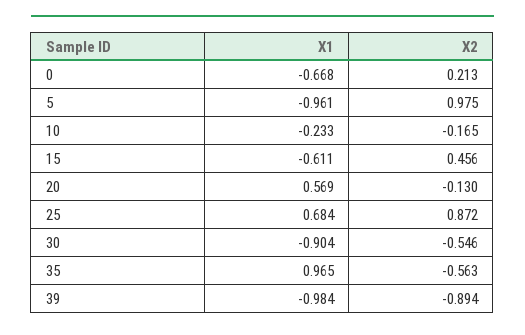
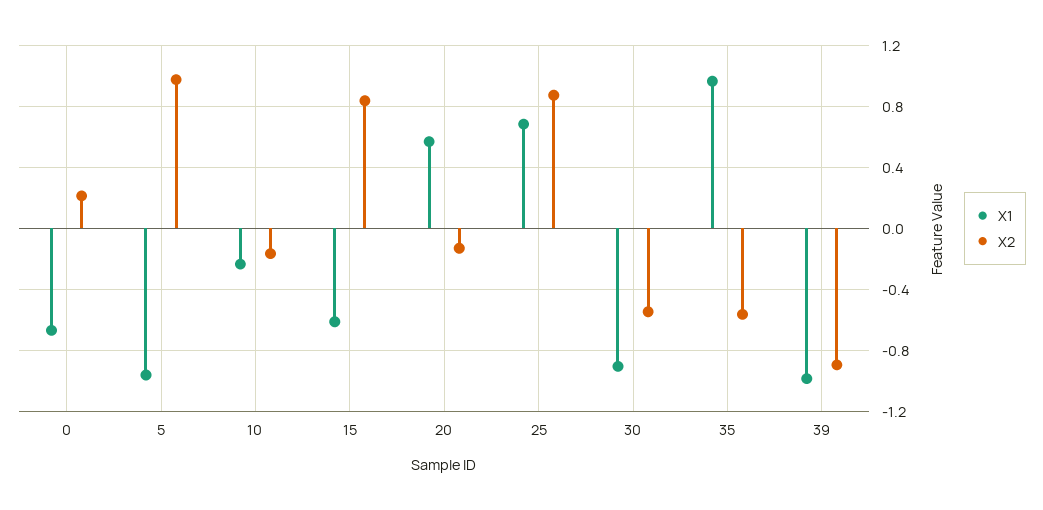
X2, 15: 0.456 -> 0.85

